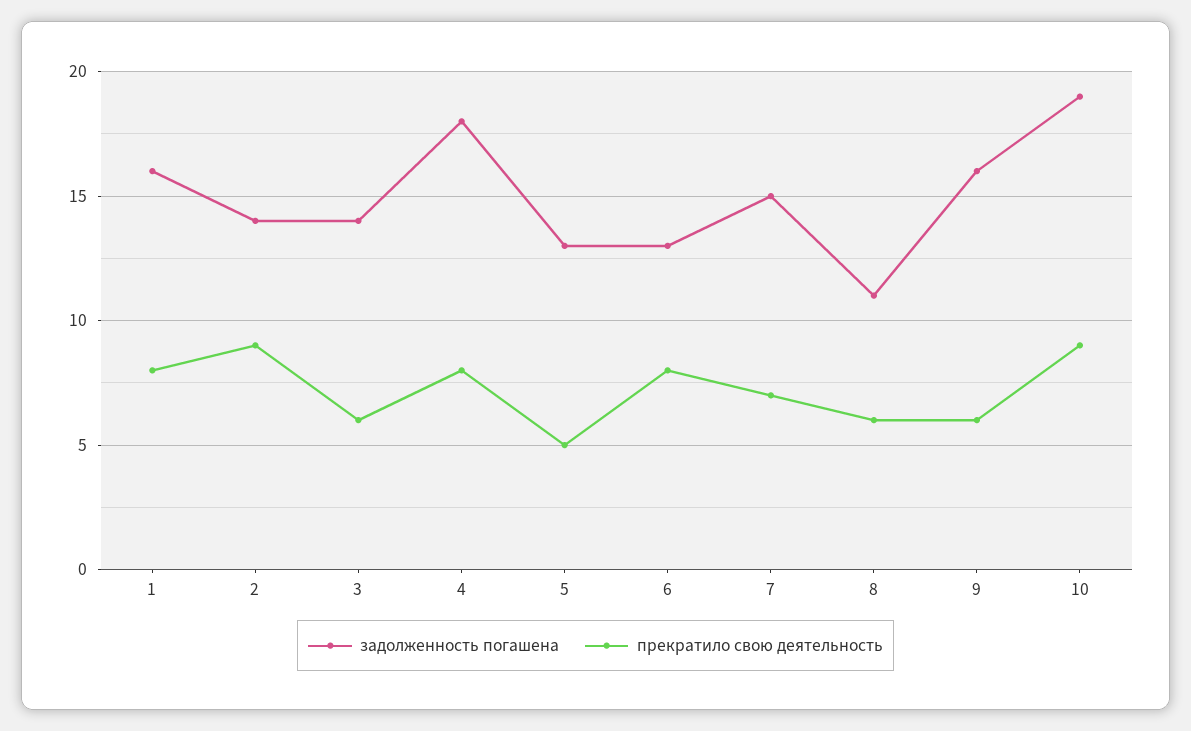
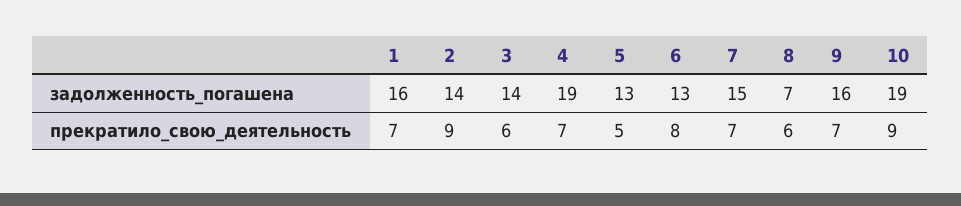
прекратило свою деятельность, 1: 8 -> 7
задолженность погашена, 4: 18 -> 19
прекратило свою деятельность, 4: 8 -> 7
задолженность погашена, 8: 11 -> 7
прекратило свою деятельность, 9: 6 -> 7

